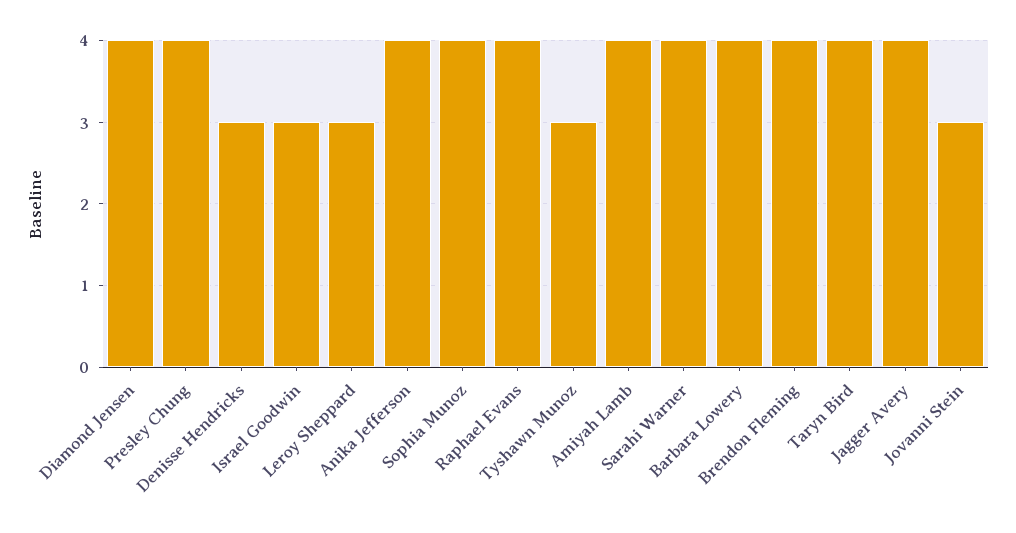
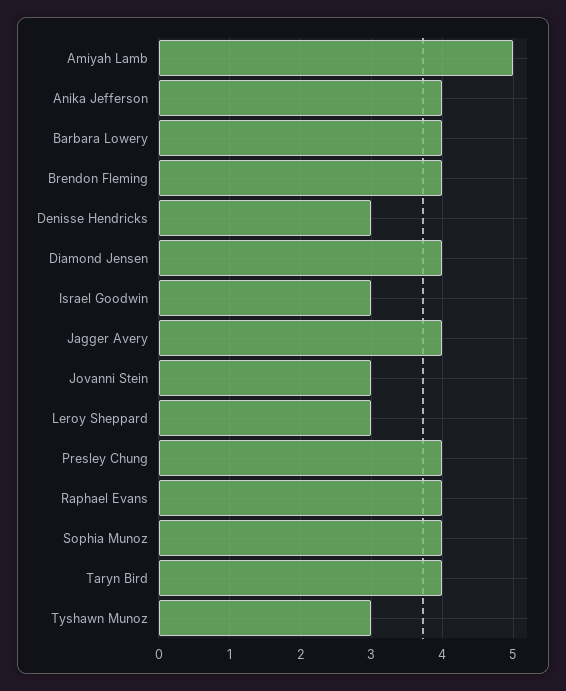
Amiyah Lamb: 4 -> 5
Sarahi Warner: 4 -> none

